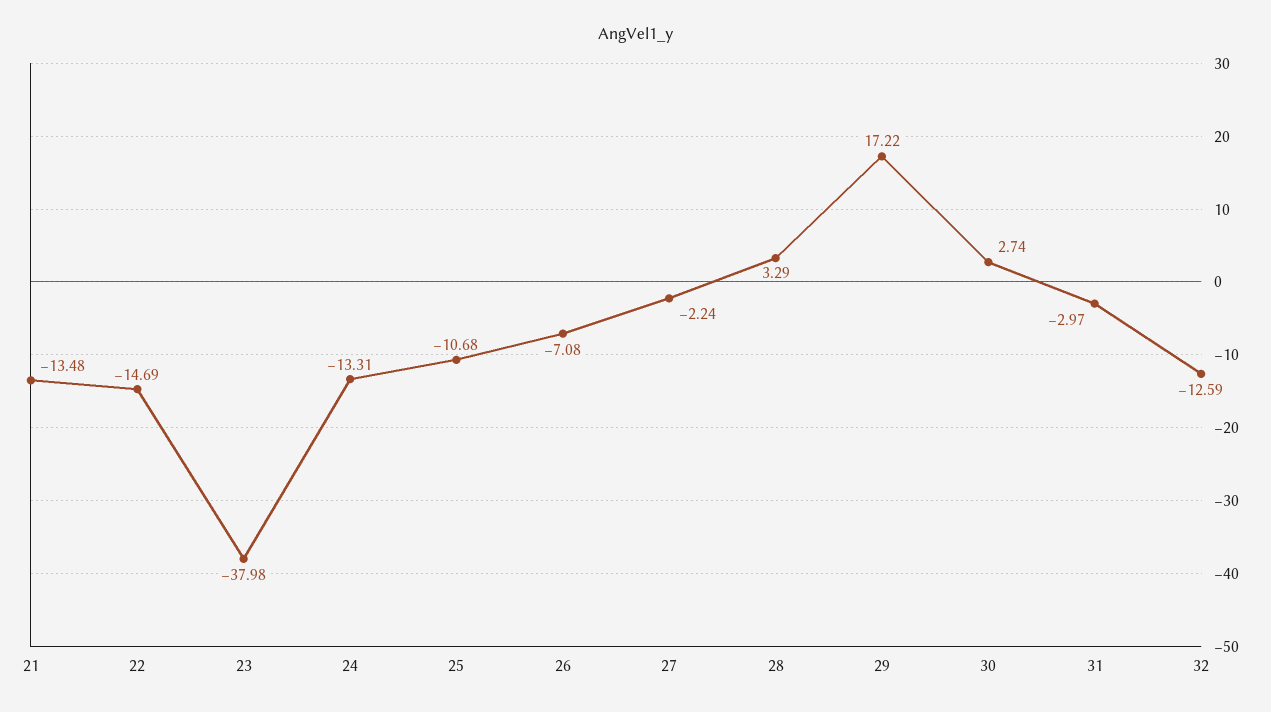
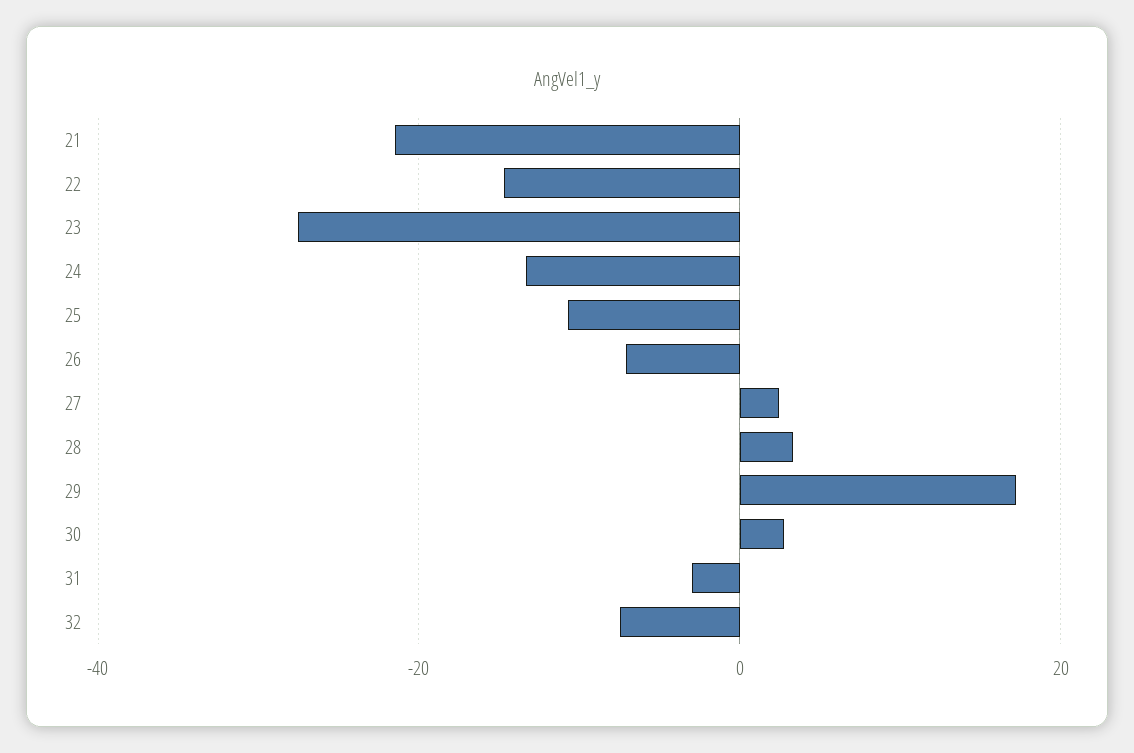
21: -13.48 -> -22
23: -37.98 -> -28
27: -2.24 -> 2
32: -12.59 -> -8

